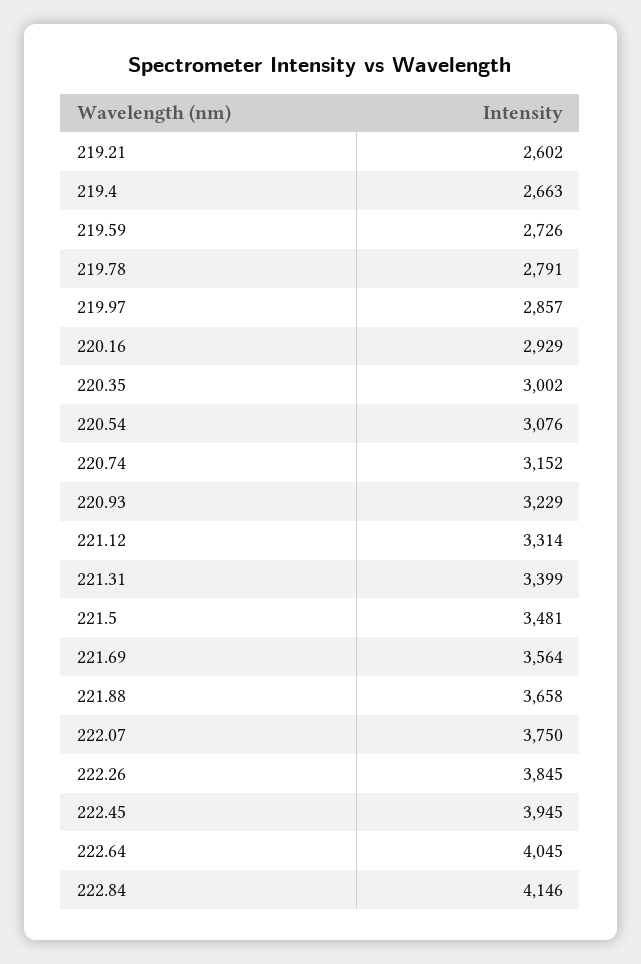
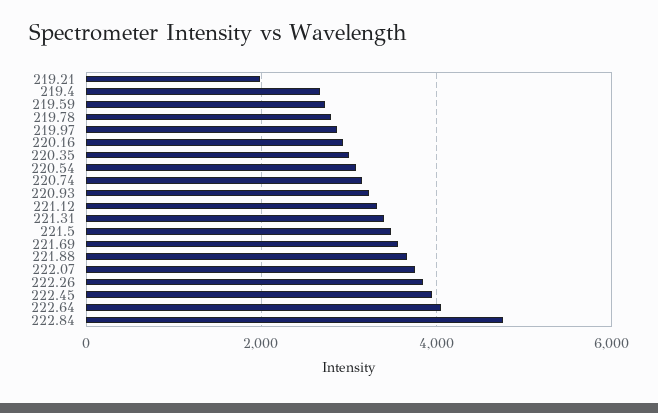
219.21: 2602 -> 2000
222.84: 4146 -> 4800

